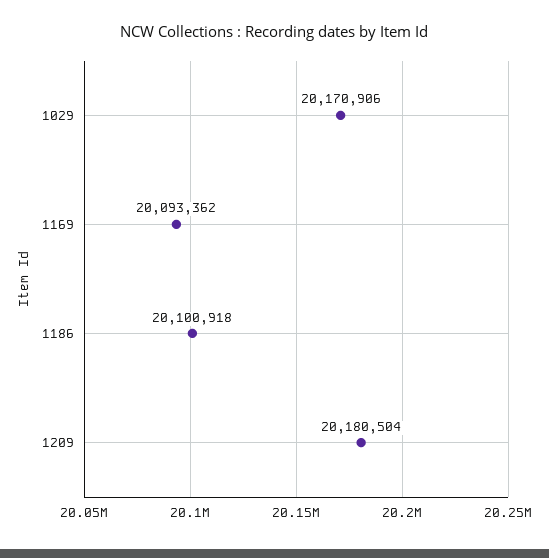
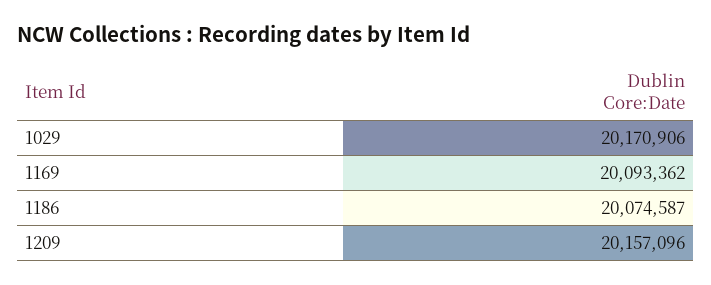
1186: 20100918 -> 20074587
1209: 20180504 -> 20157096

